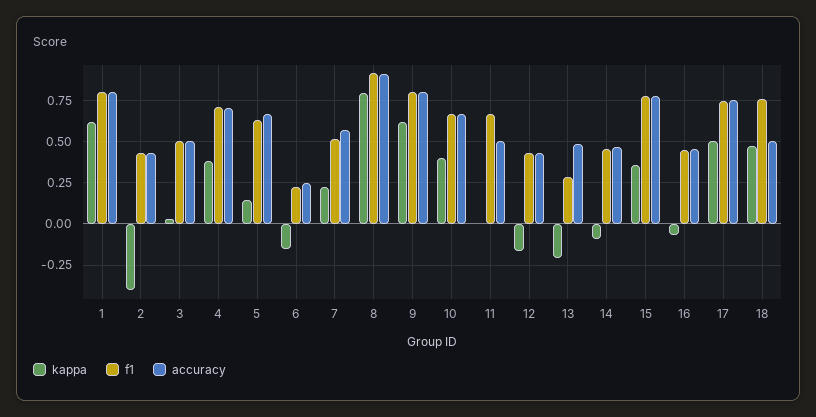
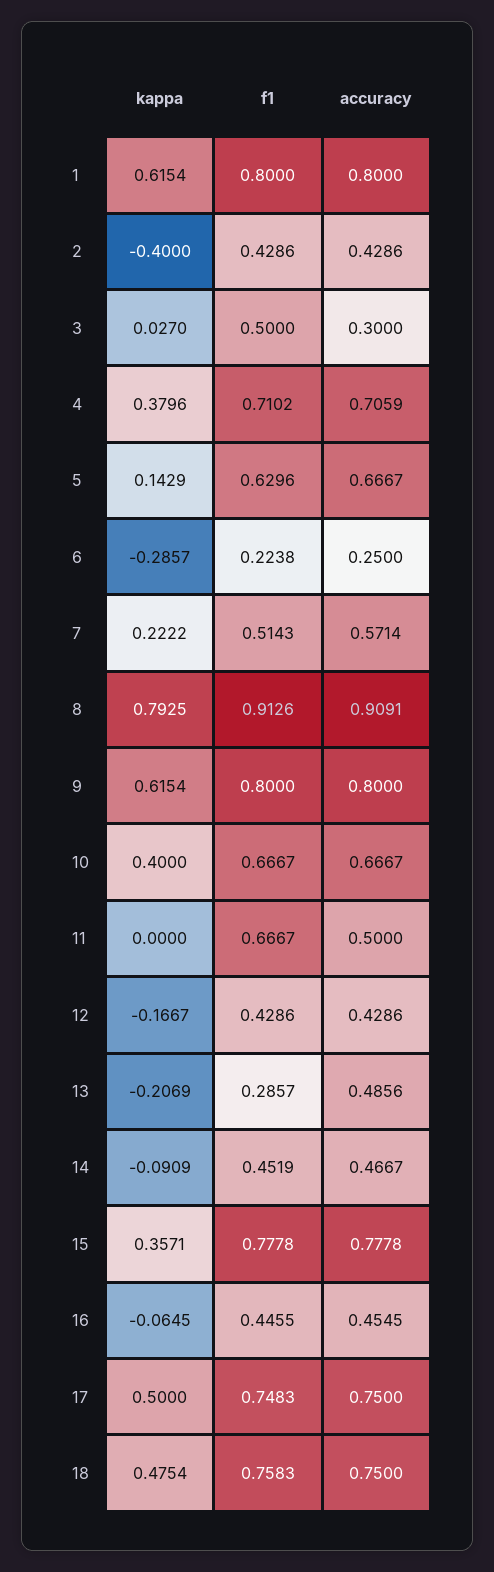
accuracy, 3: 0.5 -> 0.3
kappa, 6: -0.15 -> -0.2857
accuracy, 18: 0.5 -> 0.75

